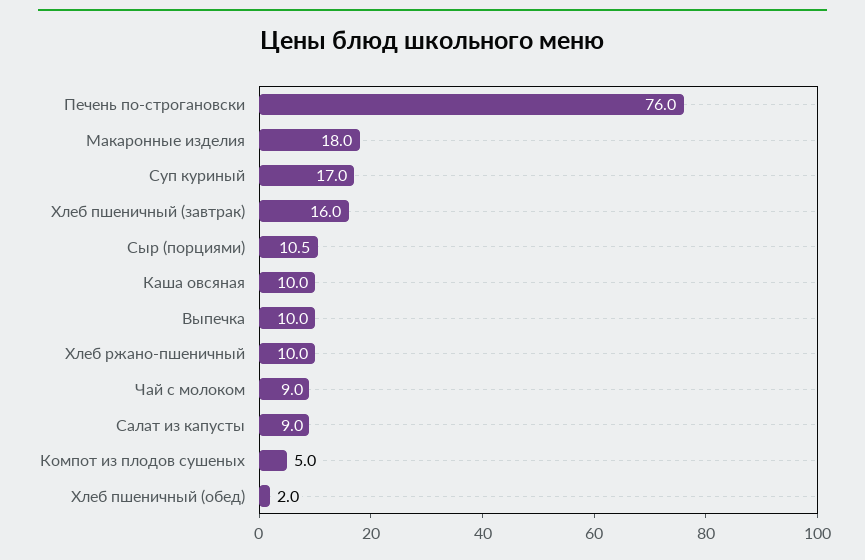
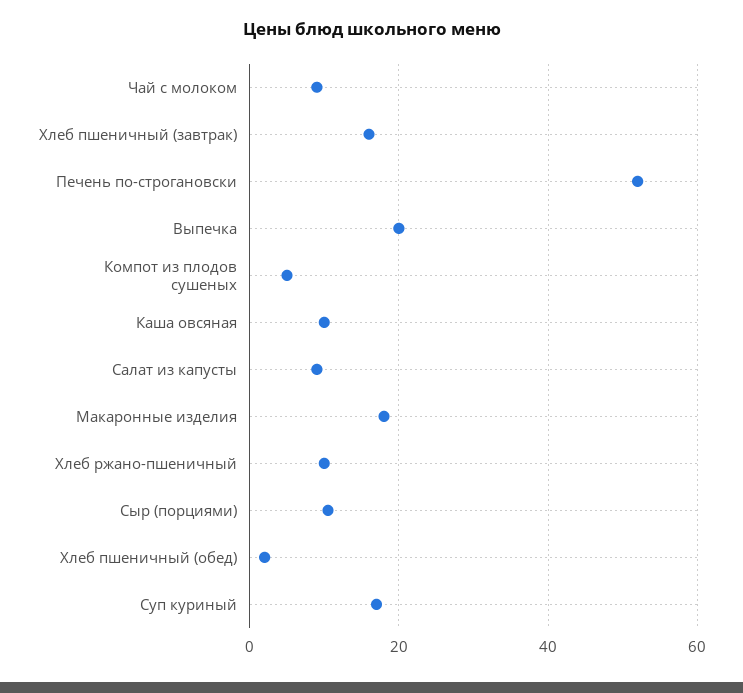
Печень по-строгановски: 76 -> 52
Выпечка: 10 -> 20

